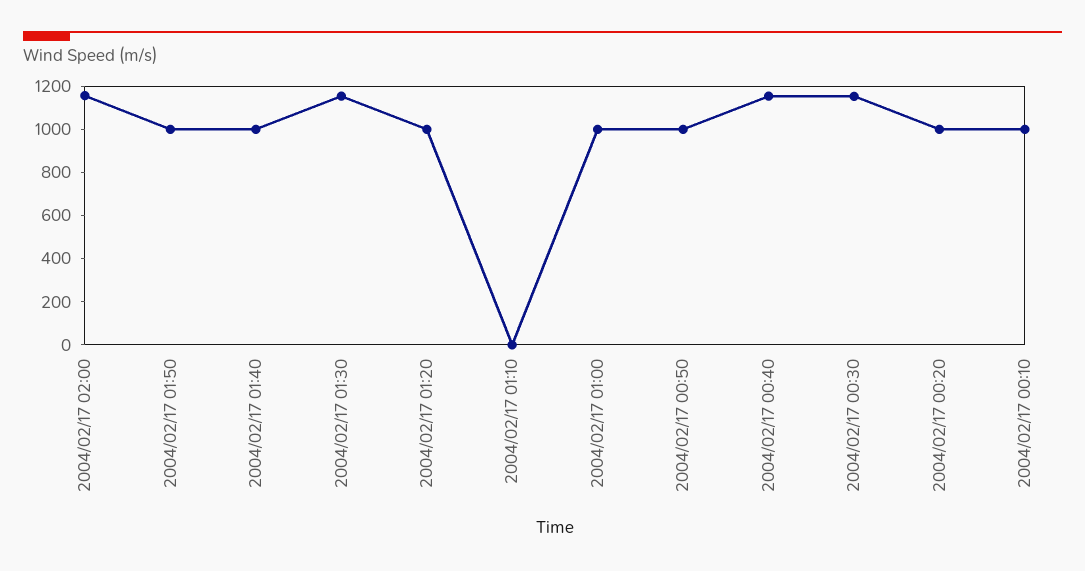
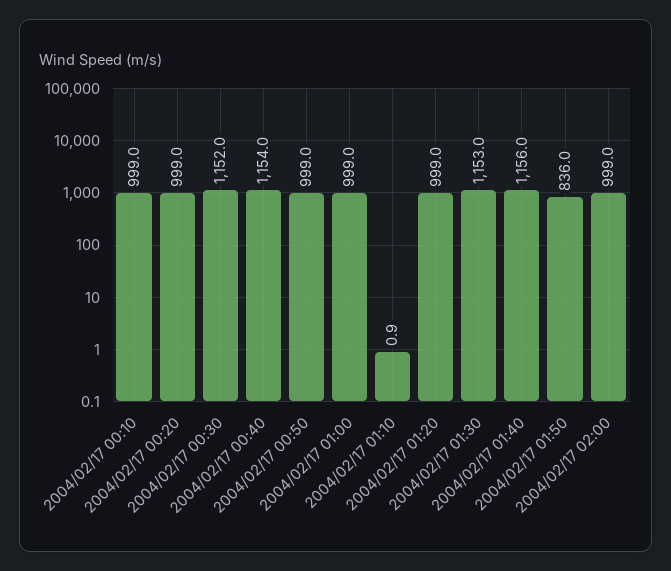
2004/02/17 02:00: 1150 -> 999
2004/02/17 01:50: 1000 -> 836
2004/02/17 01:40: 1000 -> 1156

